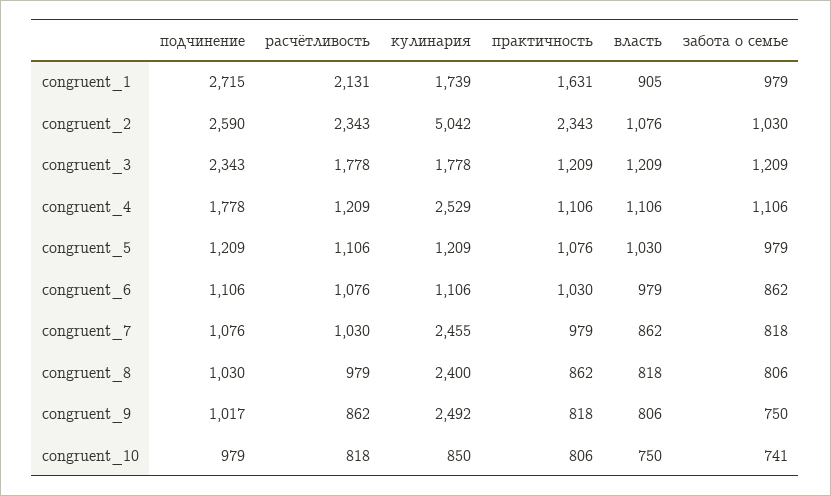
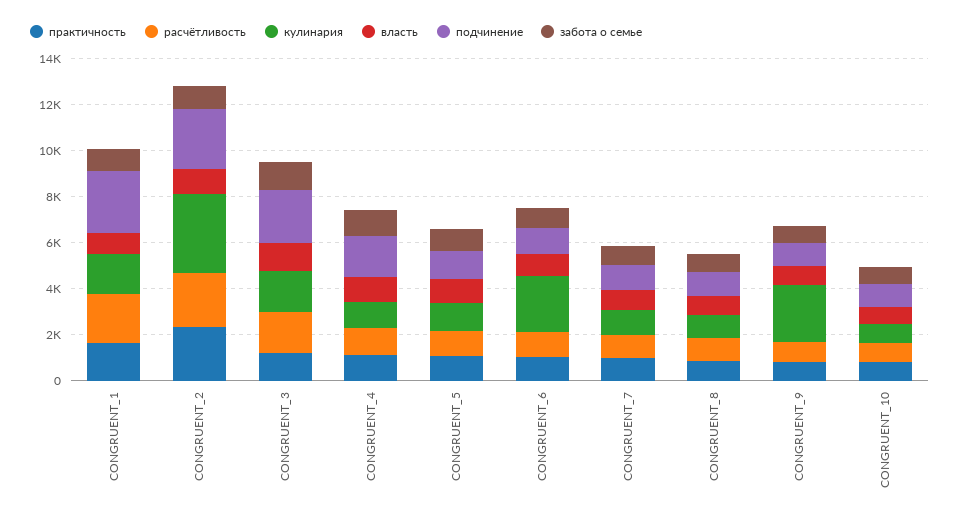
кулинария, congruent_2: 5042 -> 3500
кулинария, congruent_4: 2529 -> 1000
кулинария, congruent_6: 1106 -> 2500
кулинария, congruent_7: 2455 -> 1000
кулинария, congruent_8: 2400 -> 1000

